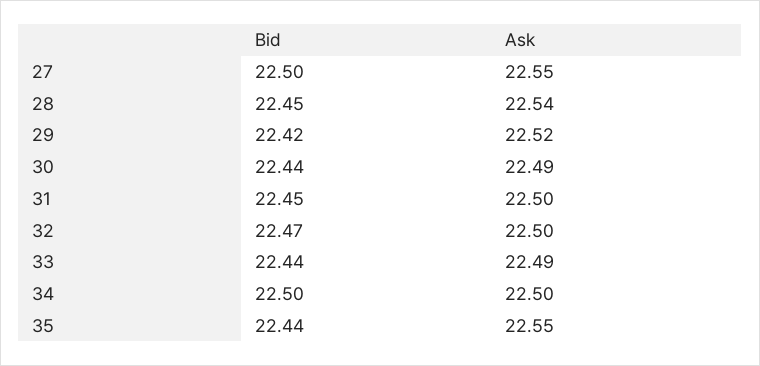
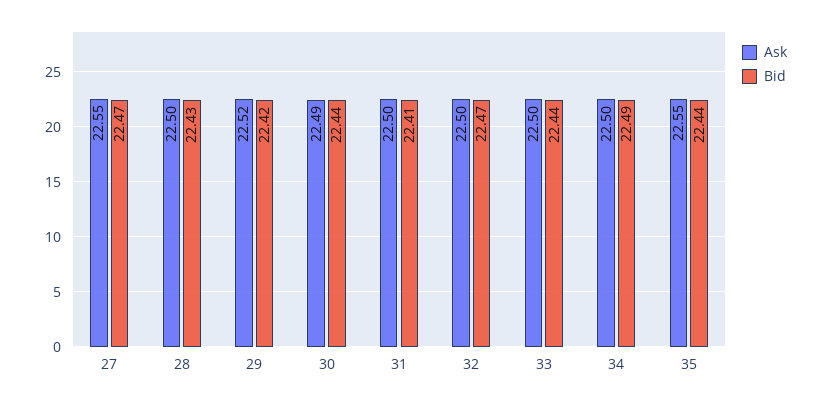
Bid, 27: 22.5 -> 22.47
Bid, 28: 22.45 -> 22.43
Ask, 28: 22.54 -> 22.5
Bid, 31: 22.45 -> 22.41
Ask, 33: 22.49 -> 22.5
Bid, 34: 22.5 -> 22.49

